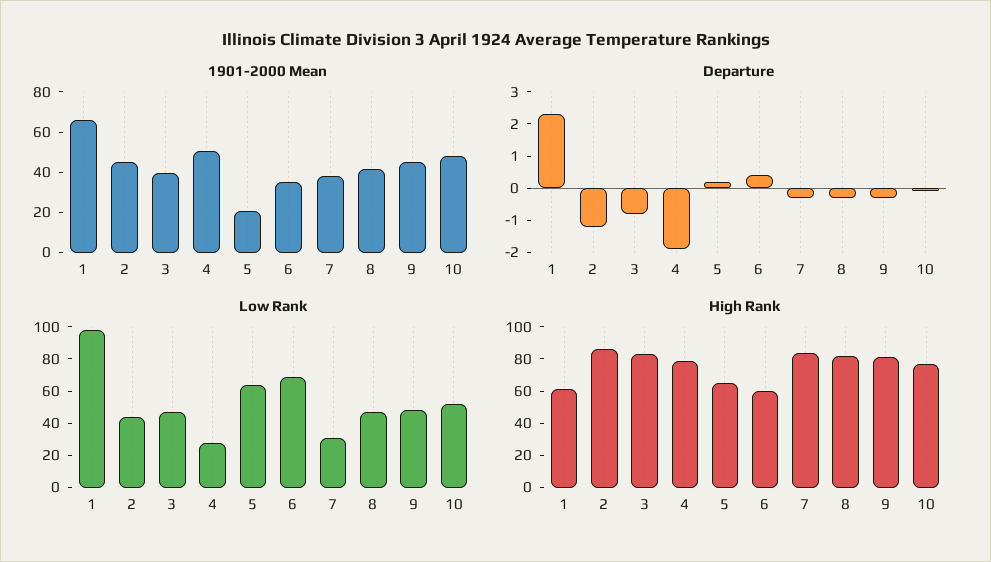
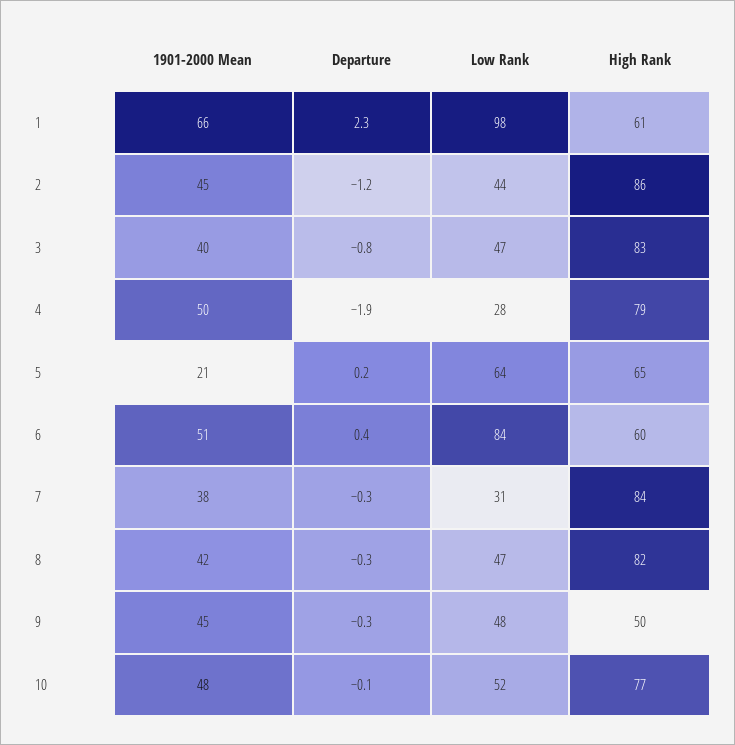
1901-2000 Mean, 6: 35 -> 51
Low Rank, 6: 70 -> 84
High Rank, 9: 80 -> 50

